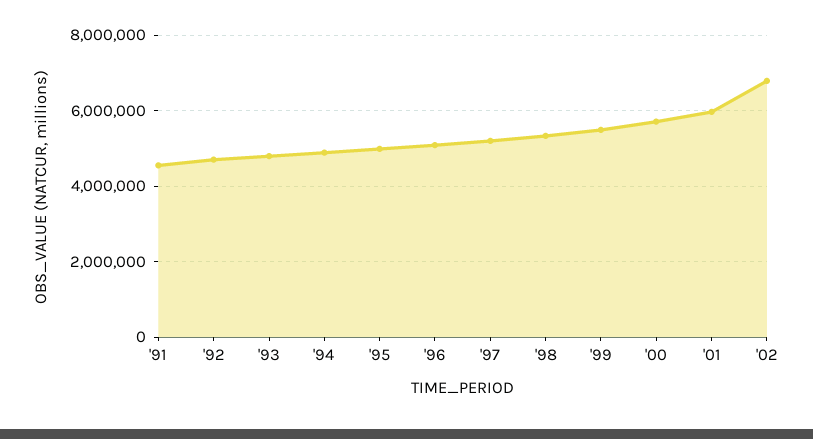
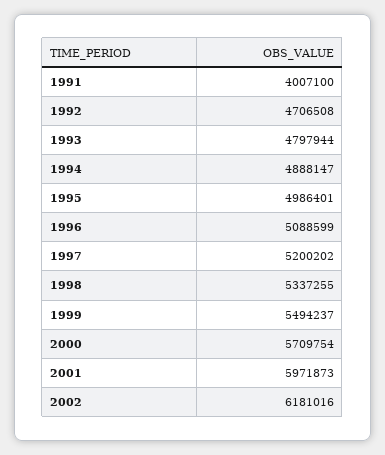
'91: 4600000 -> 4007100
'02: 6800000 -> 6181016

